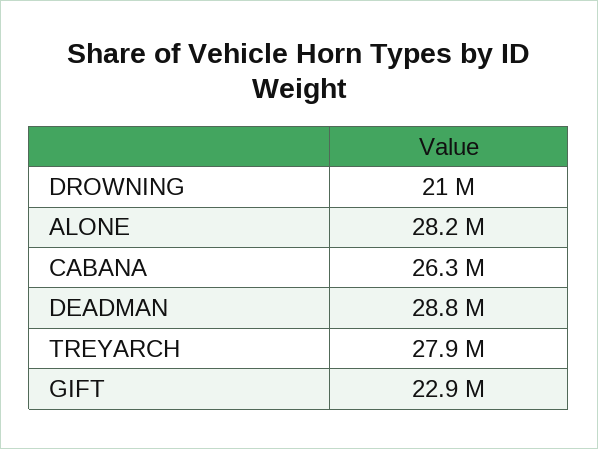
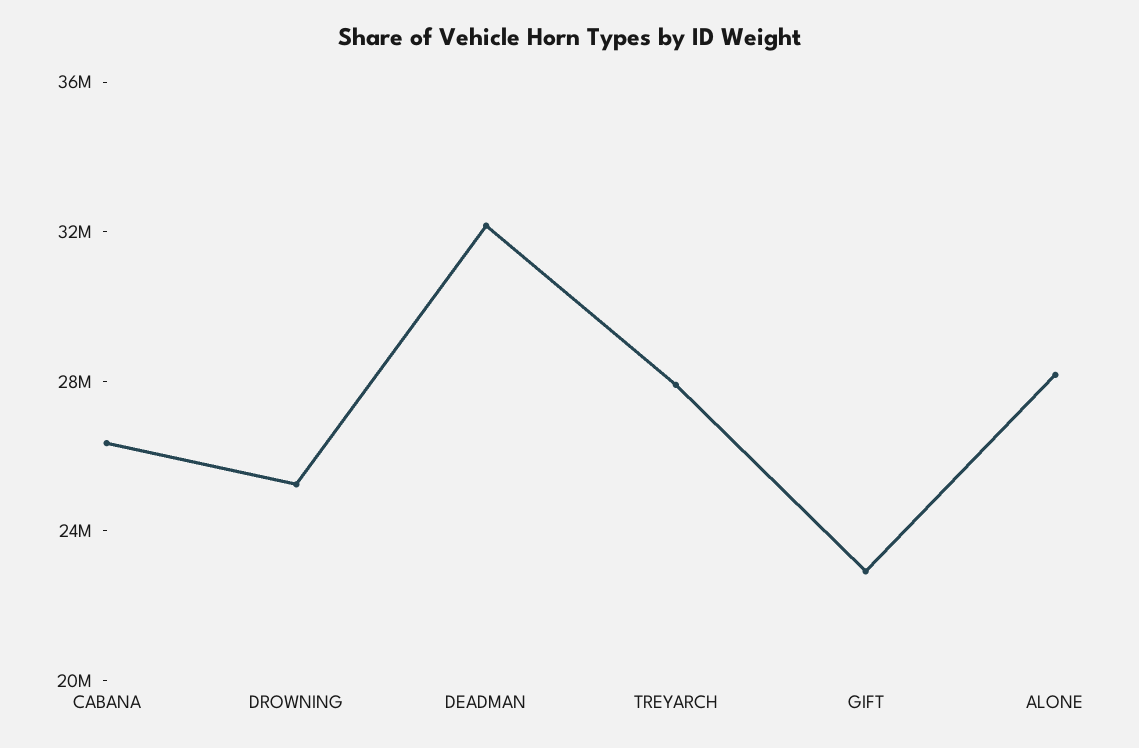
DROWNING: 21000000 -> 25000000
DEADMAN: 28800000 -> 32000000

